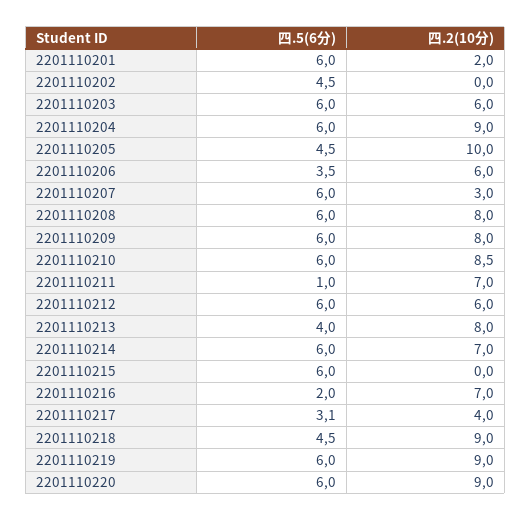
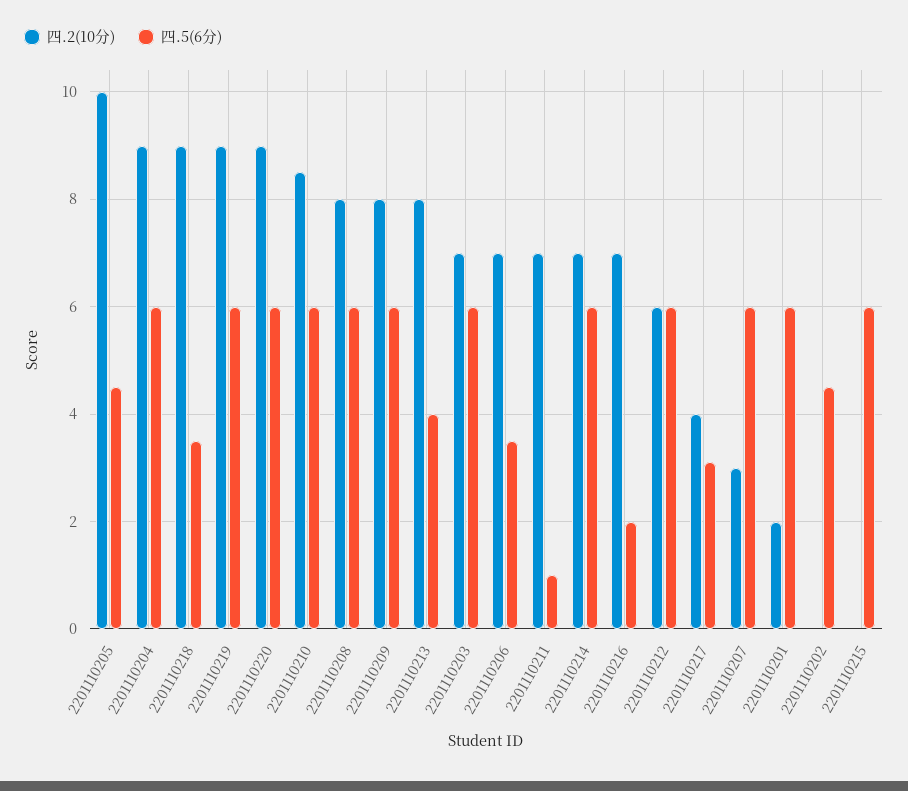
四.2(10分), 2201110203: 6 -> 7
四.2(10分), 2201110206: 6 -> 7
四.5(6分), 2201110218: 4.5 -> 3.5

